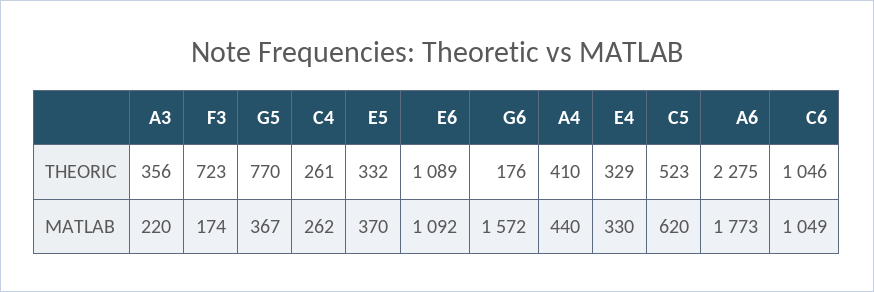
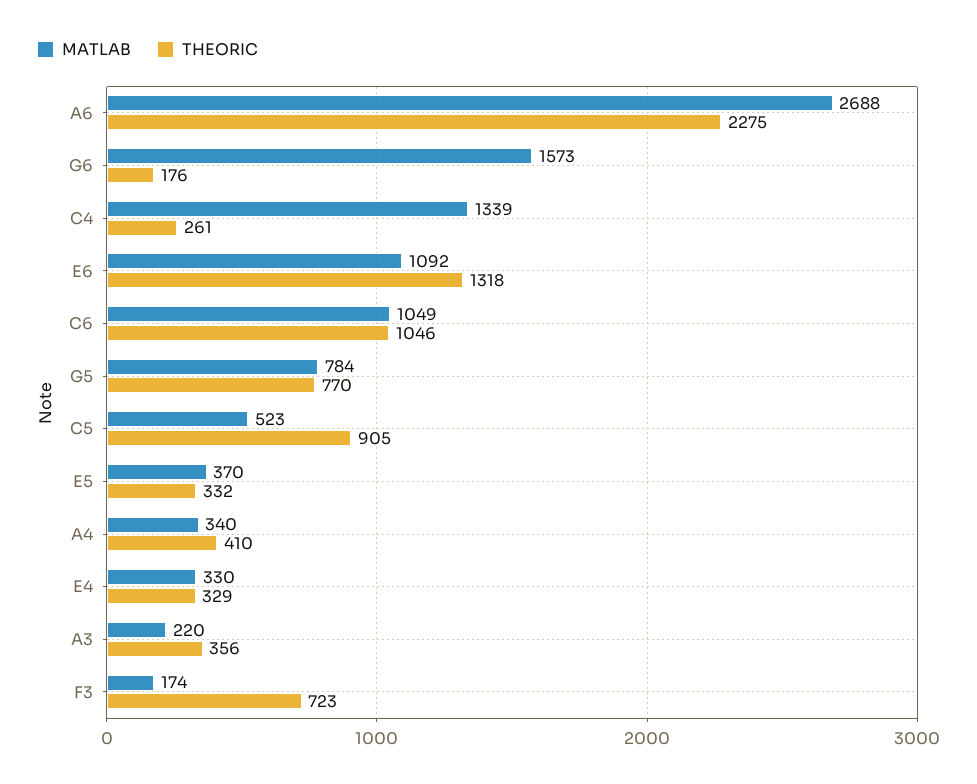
THEORIC, E6: 1089 -> 1318
THEORIC, C5: 523 -> 905
MATLAB, G5: 367 -> 784
MATLAB, C4: 262 -> 1339
MATLAB, G6: 1572 -> 1573
MATLAB, A4: 440 -> 340
MATLAB, C5: 620 -> 523
MATLAB, A6: 1773 -> 2688

